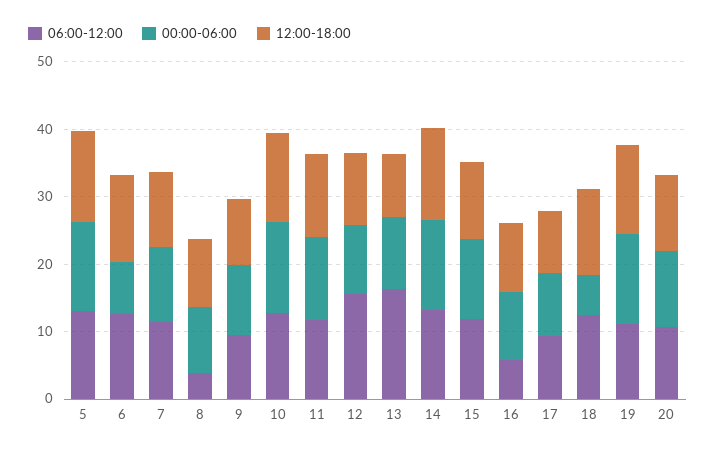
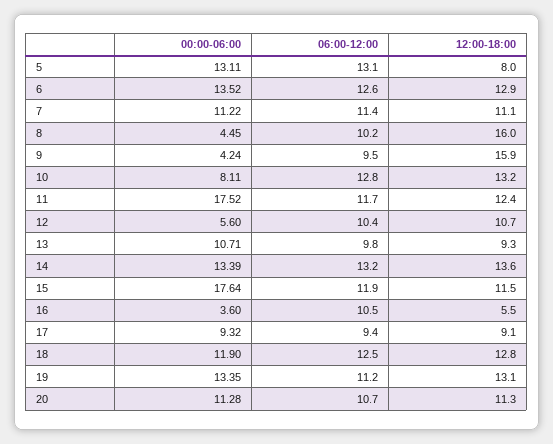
12:00-18:00, 5: 14 -> 8
00:00-06:00, 6: 8 -> 13.52
06:00-12:00, 8: 4 -> 10.2
00:00-06:00, 8: 10 -> 4.45
12:00-18:00, 8: 10 -> 16
00:00-06:00, 9: 10 -> 4.24
12:00-18:00, 9: 10 -> 15.9
00:00-06:00, 10: 14 -> 8.11
00:00-06:00, 11: 12 -> 17.52
06:00-12:00, 12: 16 -> 10.4
00:00-06:00, 12: 10 -> 5.6
06:00-12:00, 13: 16 -> 9.8
00:00-06:00, 15: 12 -> 17.64
06:00-12:00, 16: 6 -> 10.5
00:00-06:00, 16: 10 -> 3.6
12:00-18:00, 16: 10 -> 5.5
00:00-06:00, 18: 6 -> 11.9

